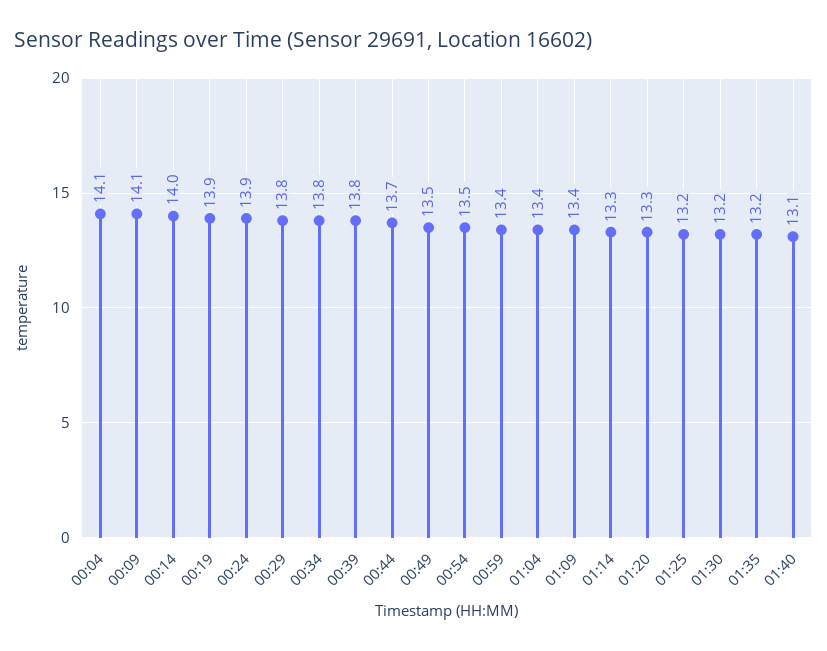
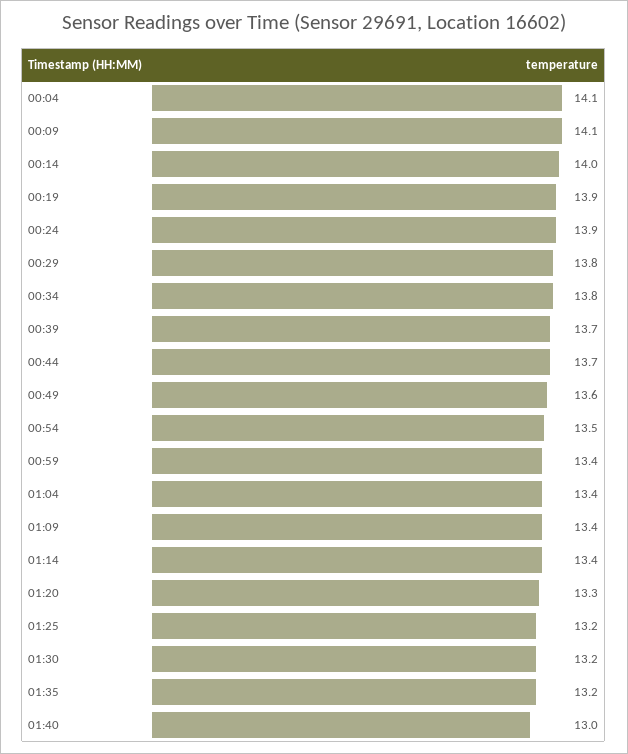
00:39: 13.8 -> 13.7
00:49: 13.5 -> 13.6
01:14: 13.3 -> 13.4
01:40: 13.1 -> 13

